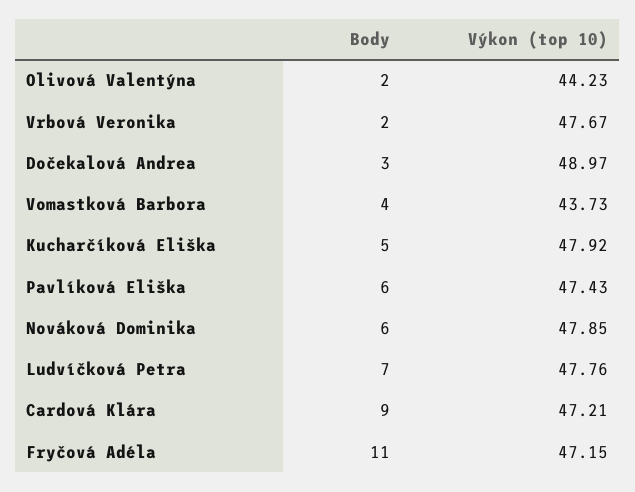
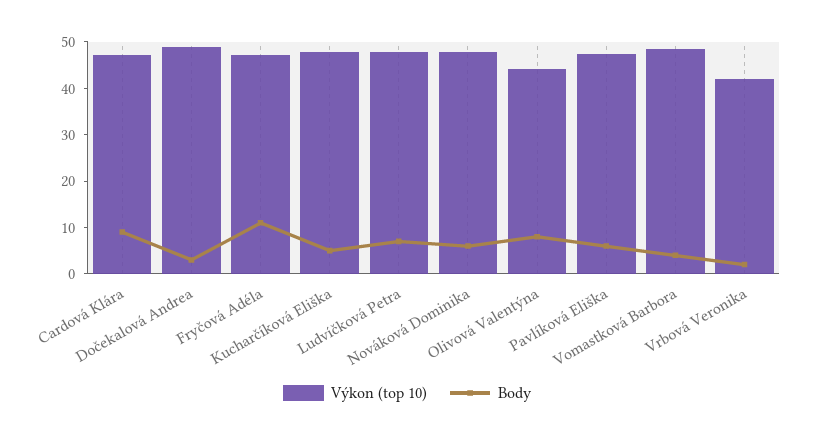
Body, Olivová Valentýna: 2 -> 8
Výkon (top 10), Vrbová Veronika: 47.67 -> 42
Výkon (top 10), Vomastková Barbora: 43.73 -> 48

